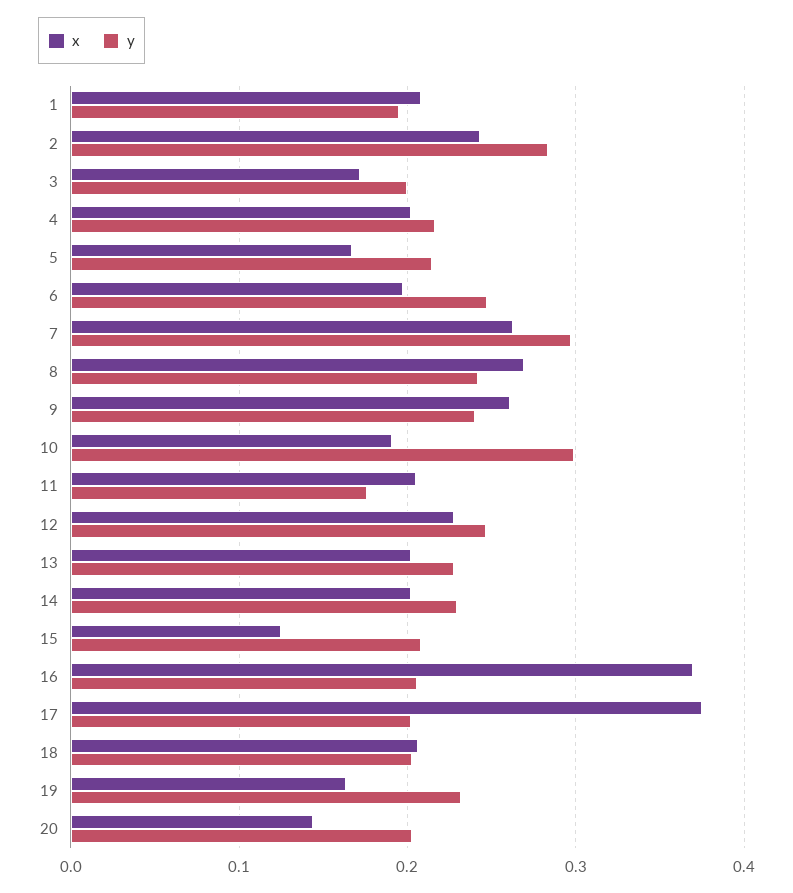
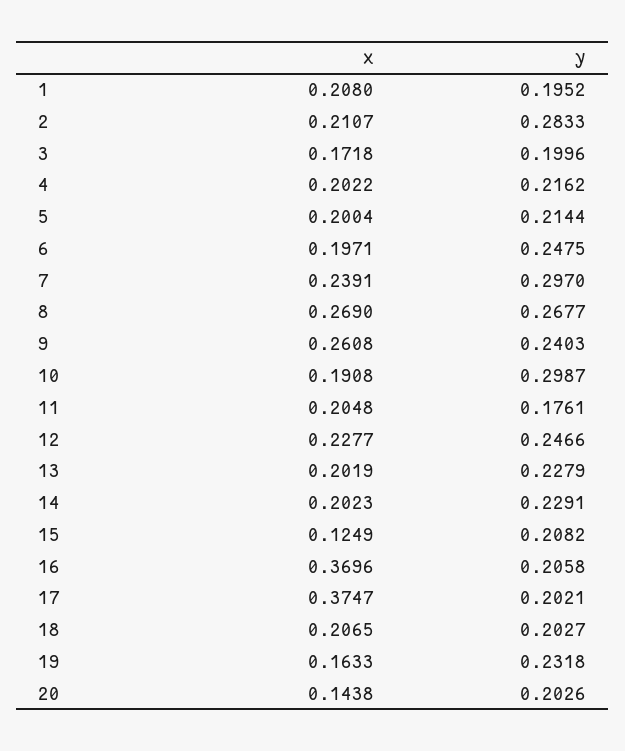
x, 2: 0.24 -> 0.2107
x, 5: 0.17 -> 0.2004
x, 7: 0.26 -> 0.2391
y, 8: 0.24 -> 0.2677

